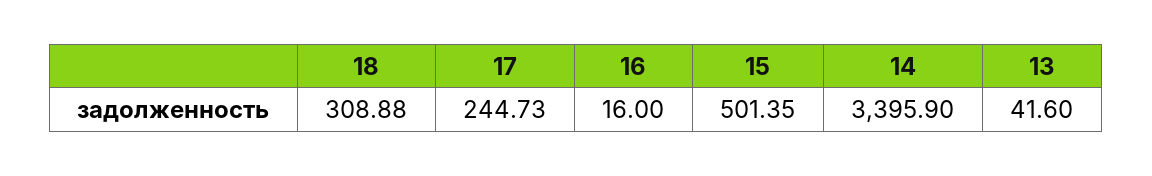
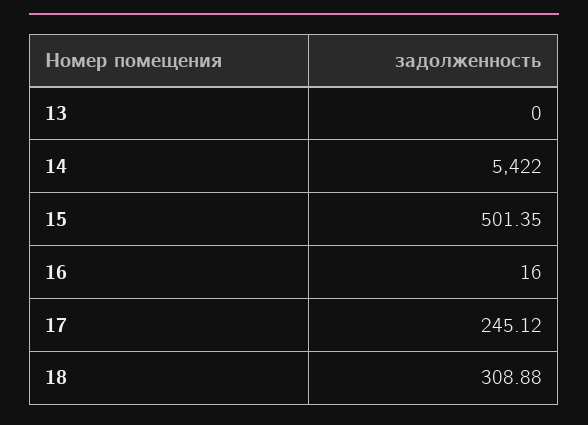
17: 244.73 -> 245.12
14: 3395.9 -> 5422
13: 41.6 -> 0

